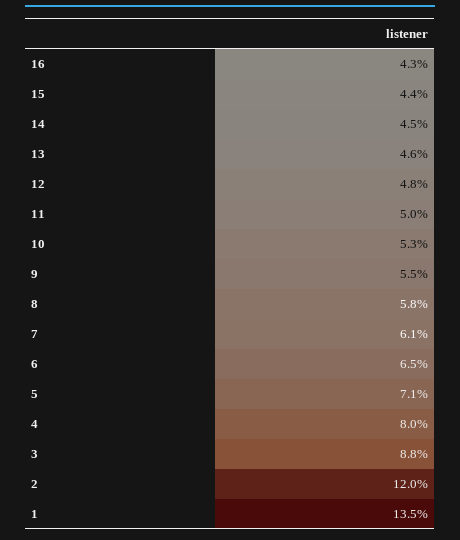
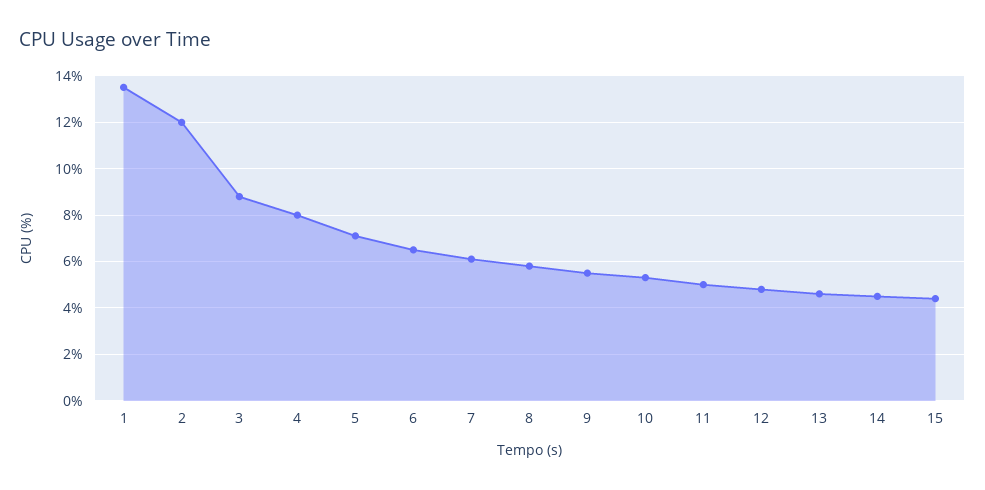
16: 4.3 -> none

